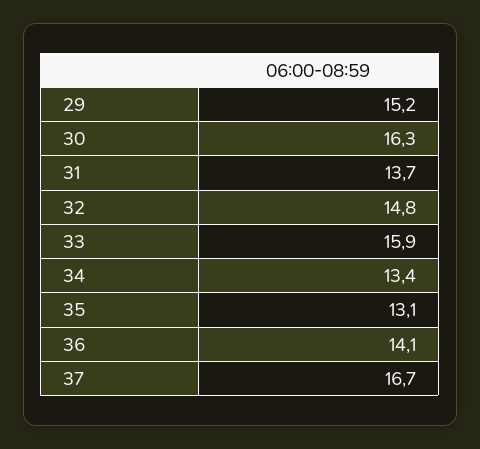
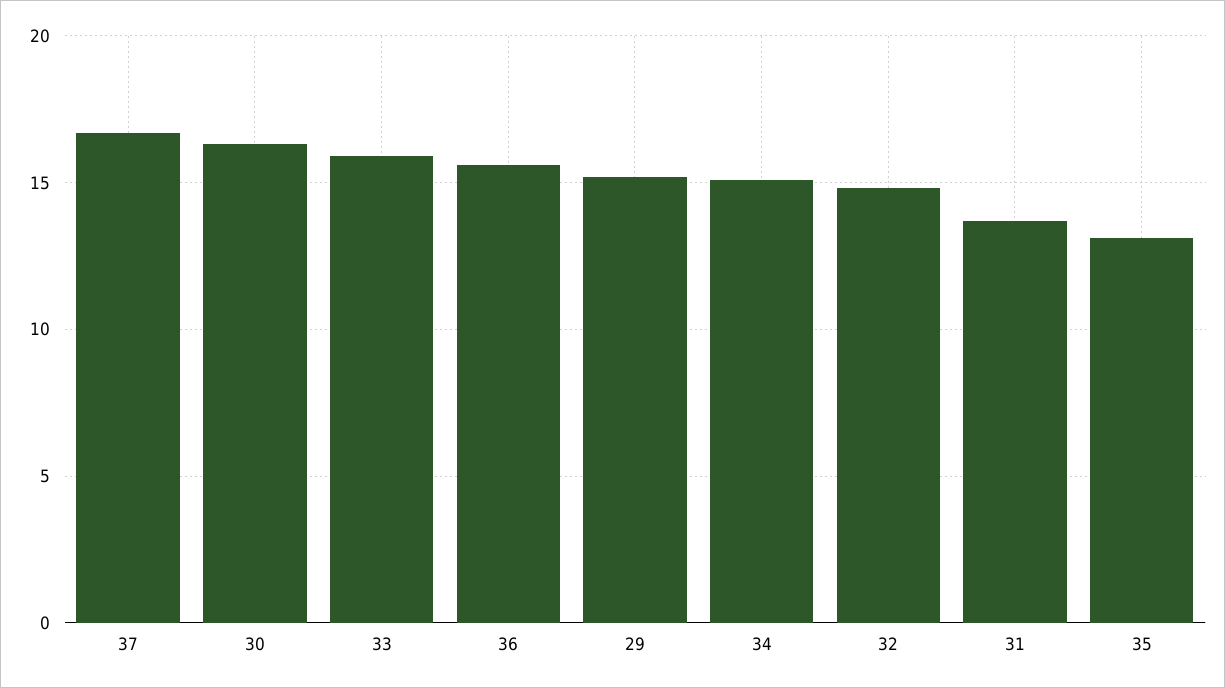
34: 13.4 -> 15
36: 14.1 -> 15.5

